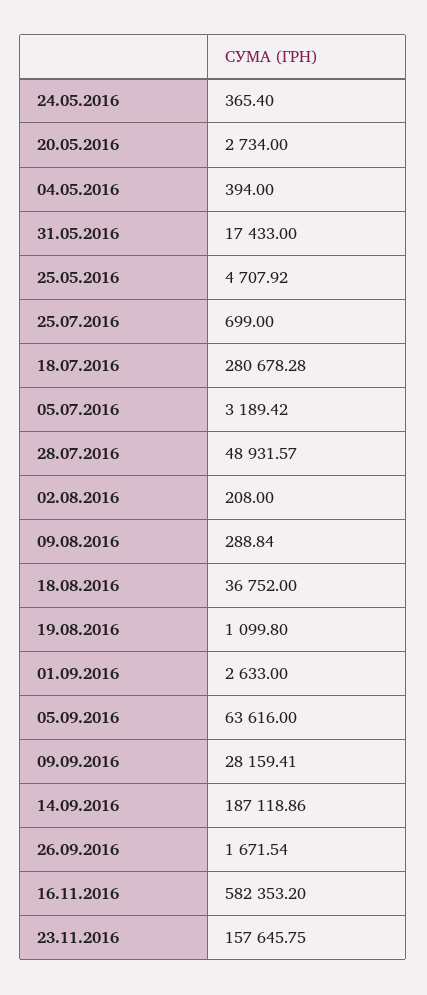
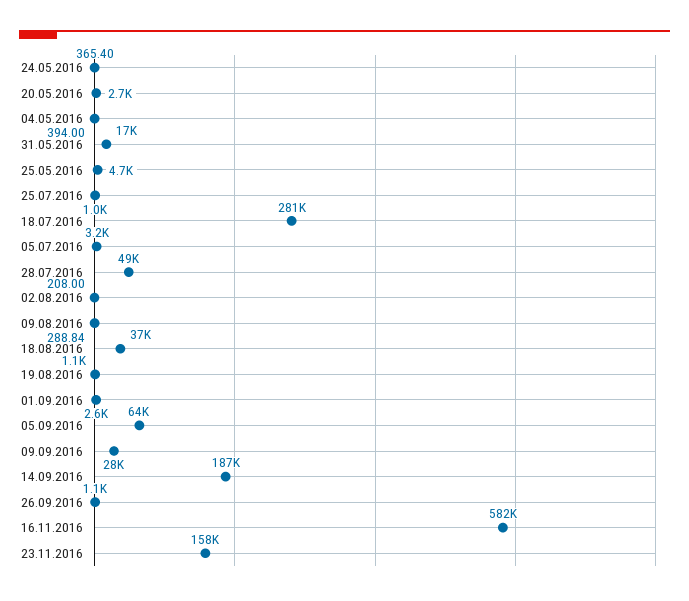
25.07.2016: 699 -> 1000
26.09.2016: 1671.54 -> 1100

